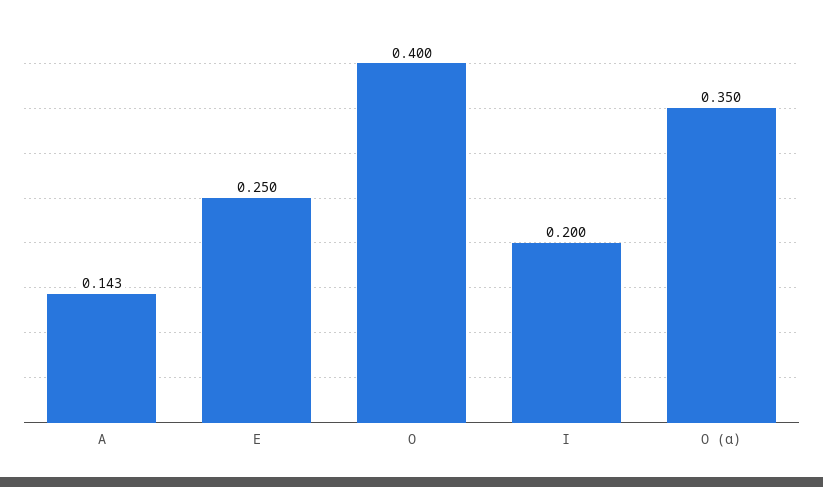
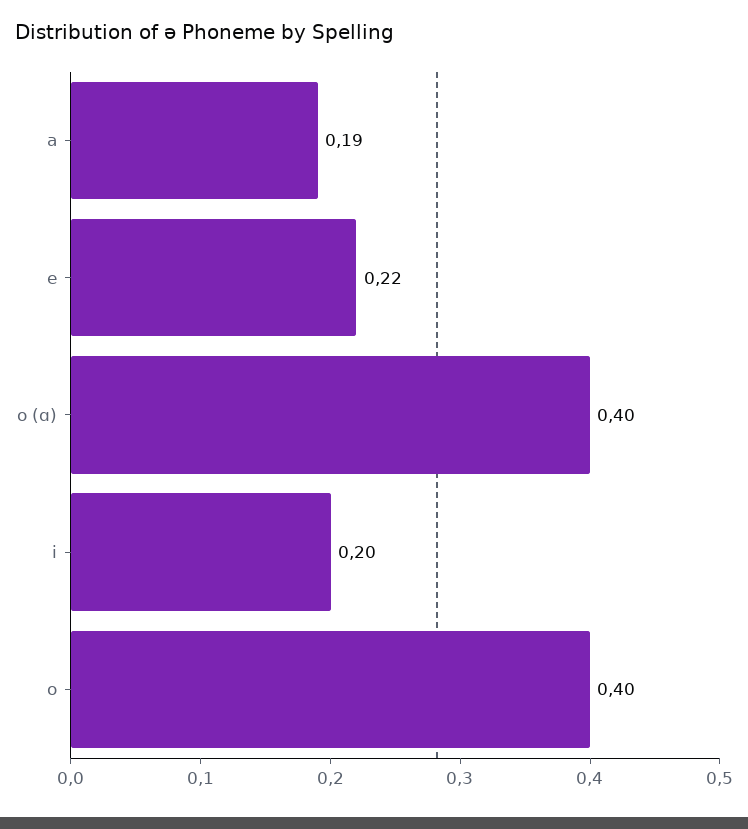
A: 0.143 -> 0.19
E: 0.25 -> 0.22
O (ɑ): 0.35 -> 0.4

